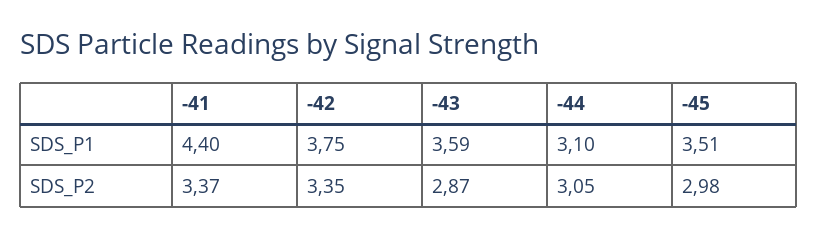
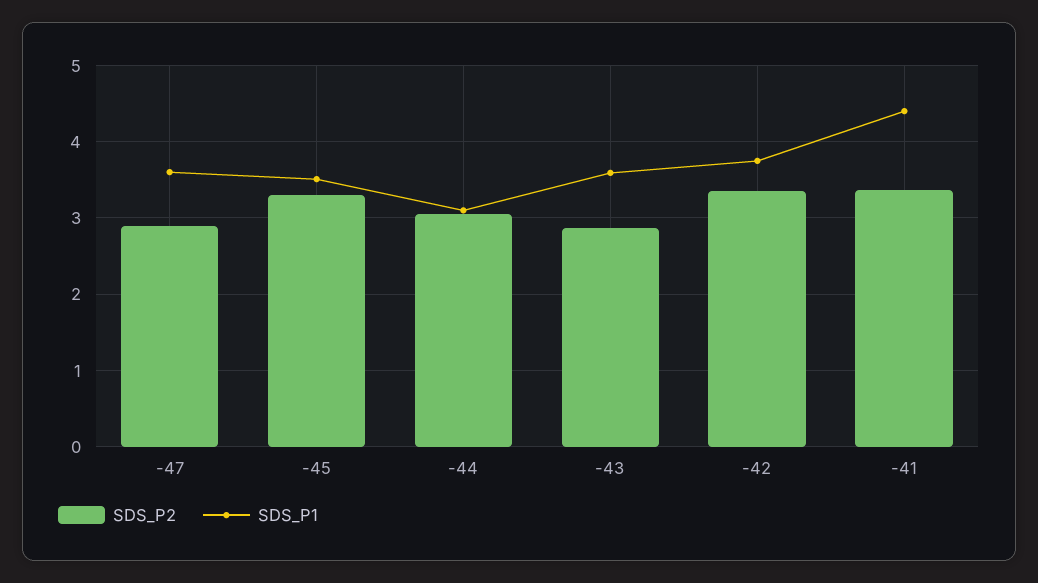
SDS_P2, -45: 2.98 -> 3.3
SDS_P2, -47: none -> 2.9
SDS_P1, -47: none -> 3.6

